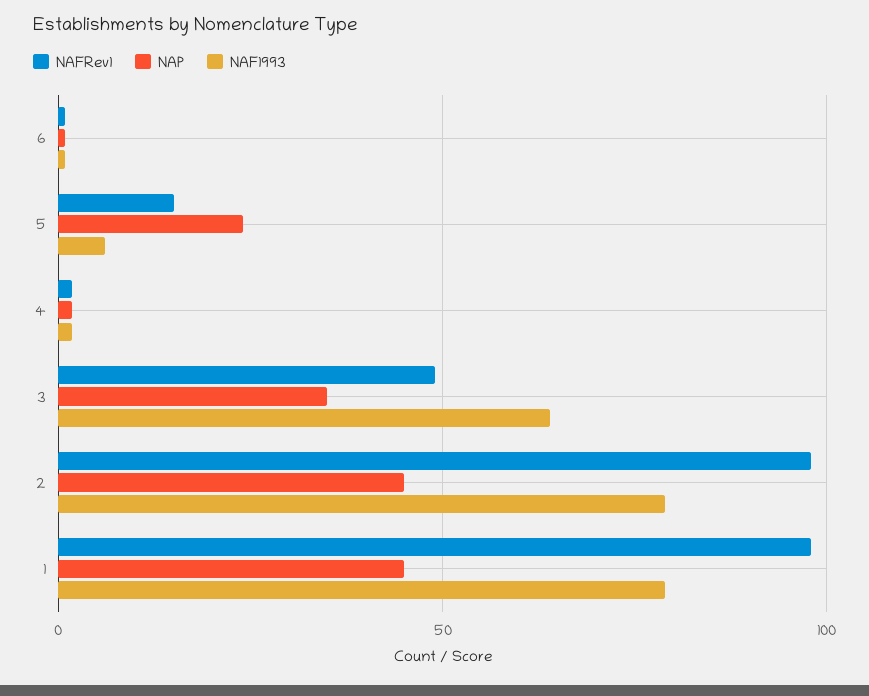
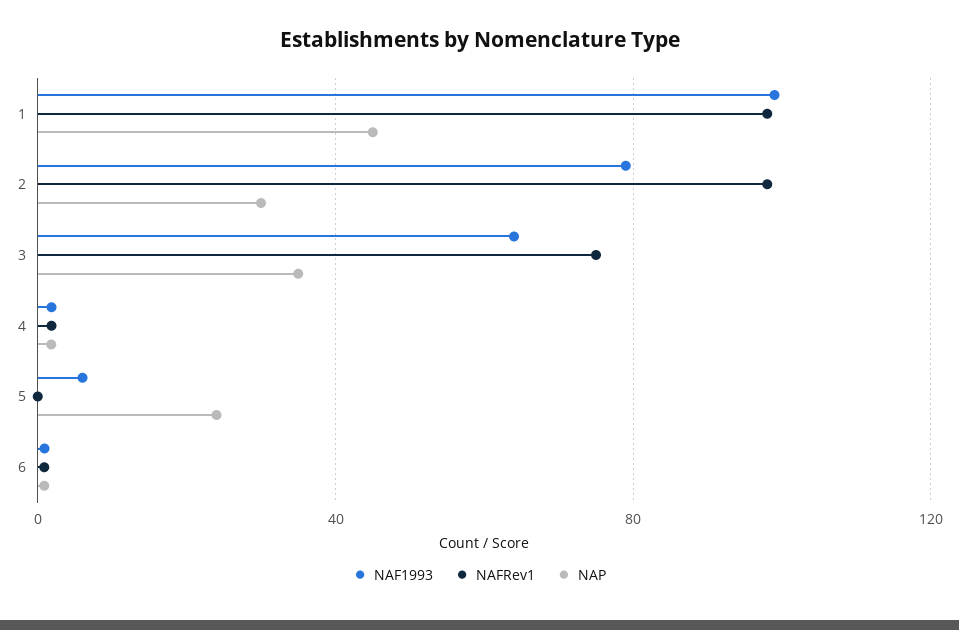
NAFRev1, 5: 15 -> 0
NAFRev1, 3: 50 -> 75
NAP, 2: 45 -> 30
NAF1993, 1: 80 -> 100

